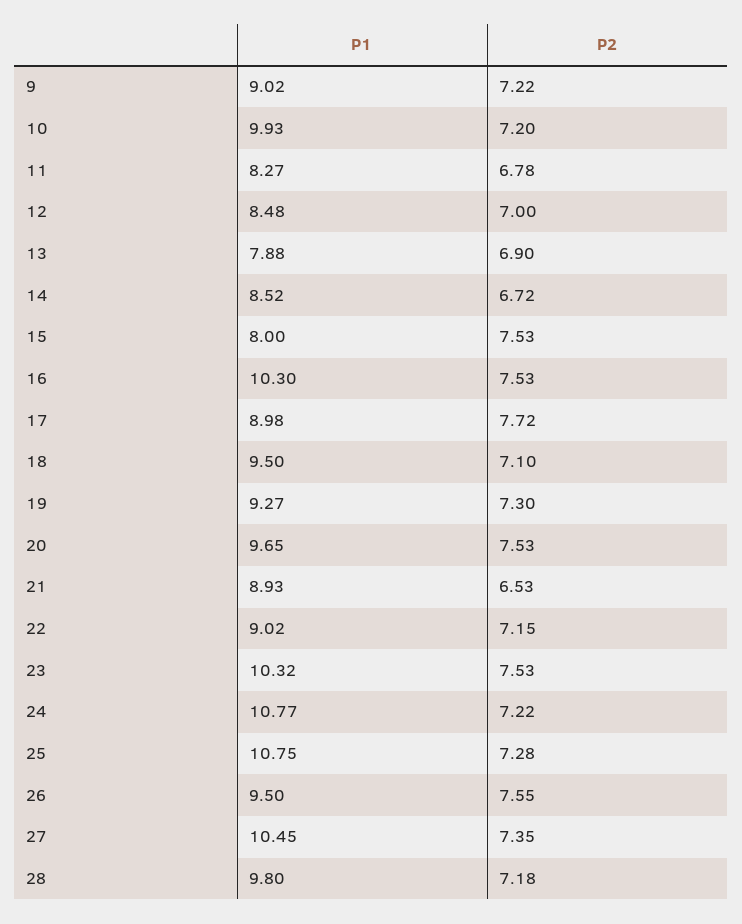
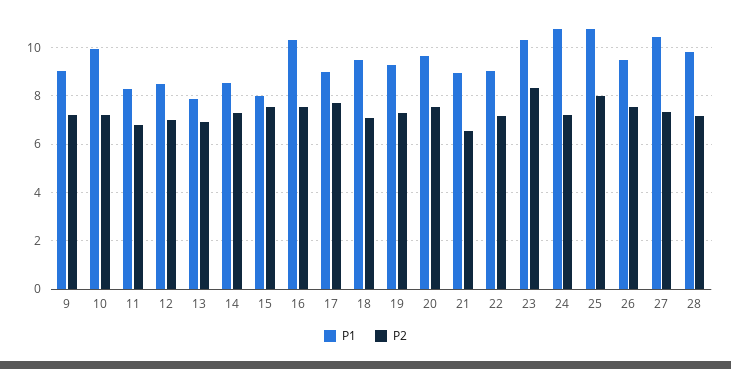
P2, 14: 6.72 -> 7.25
P2, 23: 7.53 -> 8.25
P2, 25: 7.28 -> 8

